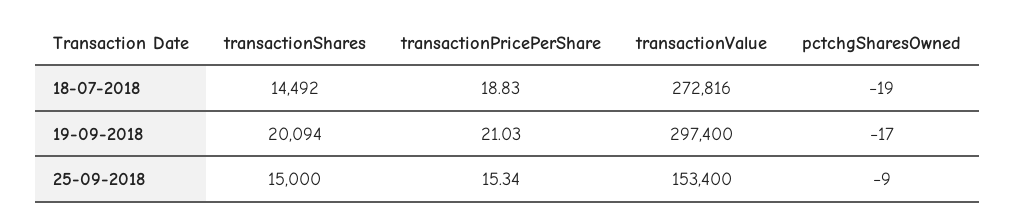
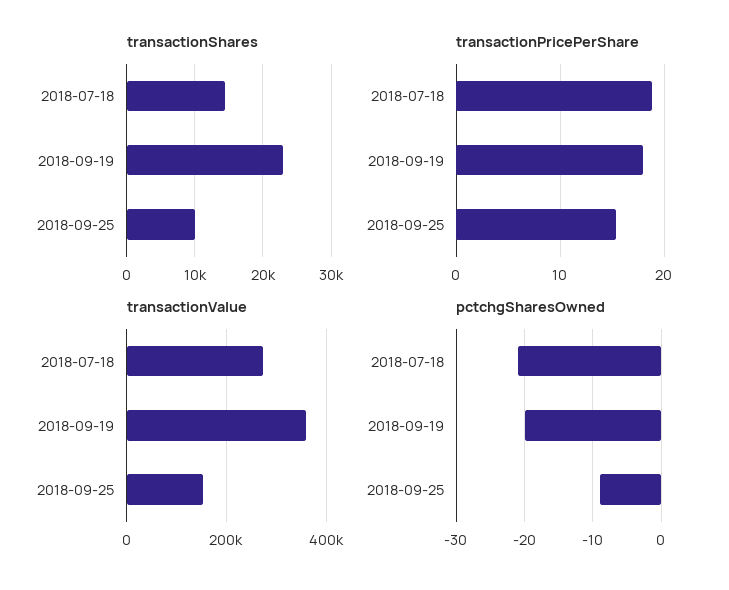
pctchgSharesOwned, 18-07-2018: -19 -> -21
transactionShares, 19-09-2018: 20094 -> 23000
transactionPricePerShare, 19-09-2018: 21.03 -> 18
transactionValue, 19-09-2018: 297400 -> 360000
pctchgSharesOwned, 19-09-2018: -17 -> -20
transactionShares, 25-09-2018: 15000 -> 10000

